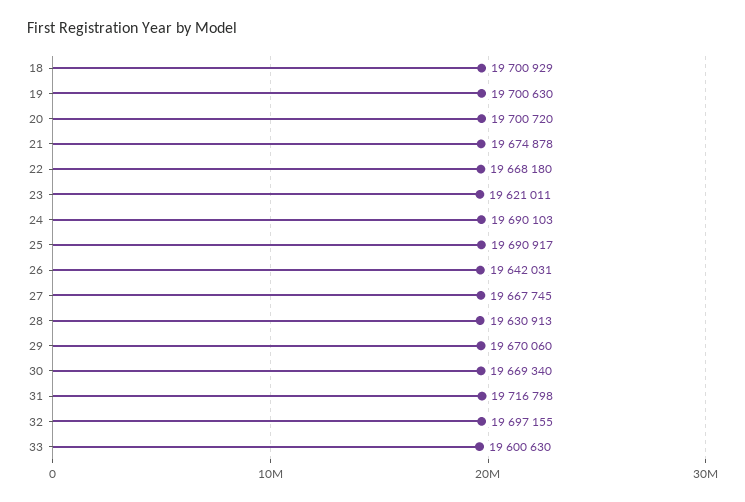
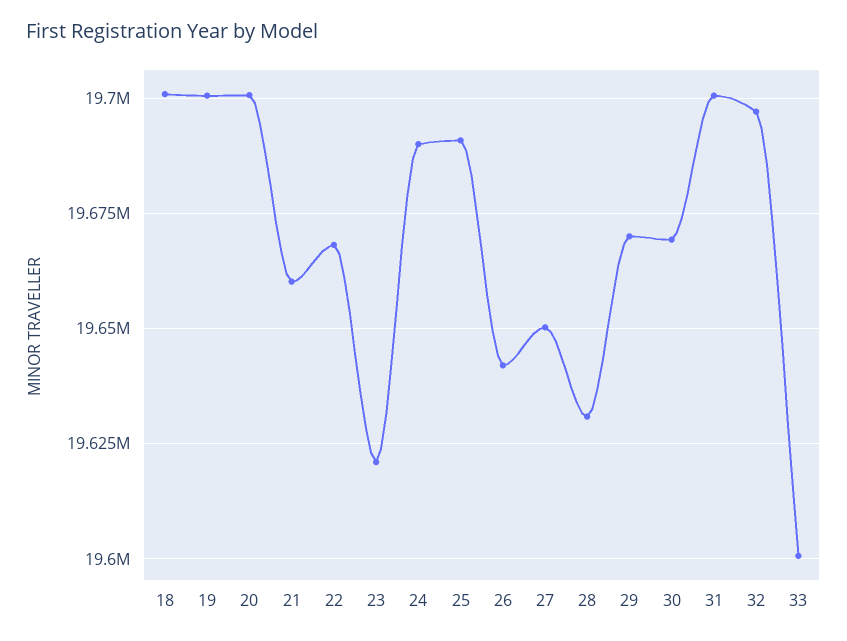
21: 19674878 -> 19660000
27: 19667745 -> 19650000
31: 19716798 -> 19700000

